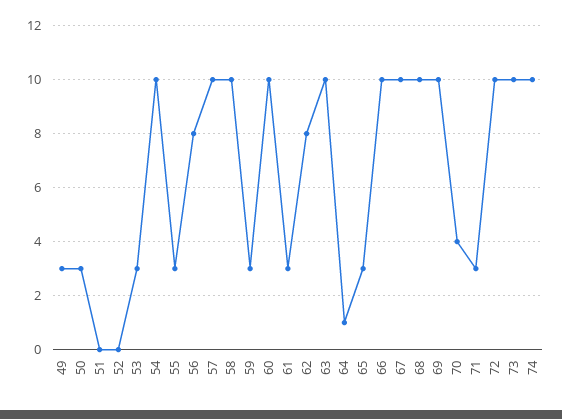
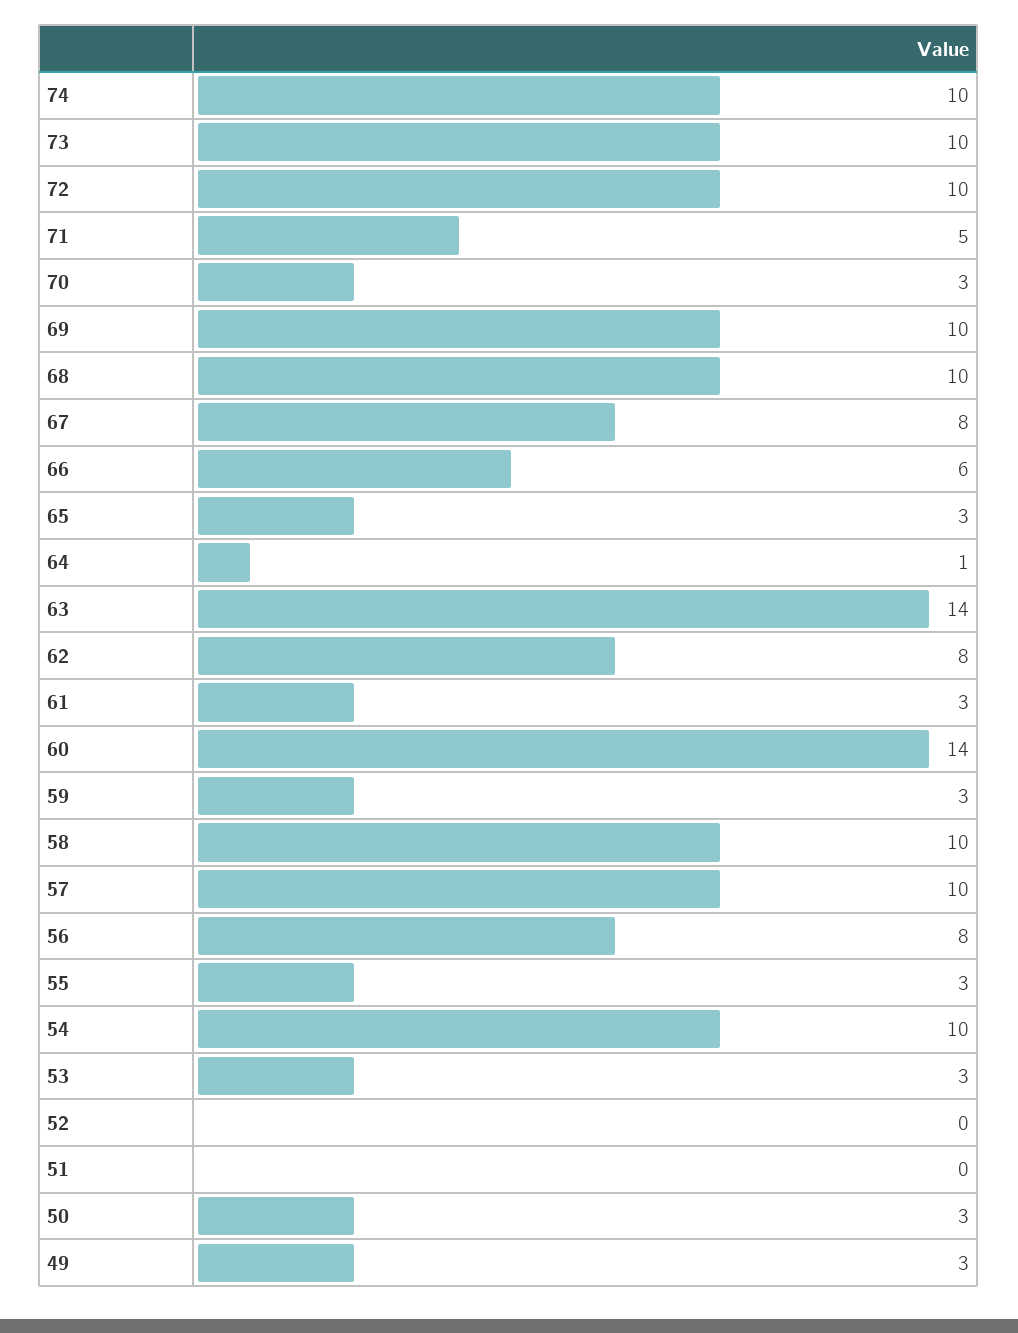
60: 10 -> 14
63: 10 -> 14
66: 10 -> 6
67: 10 -> 8
70: 4 -> 3
71: 3 -> 5

